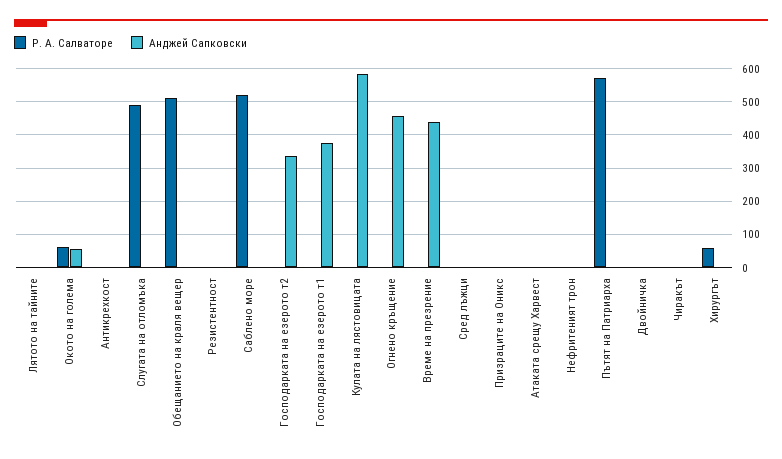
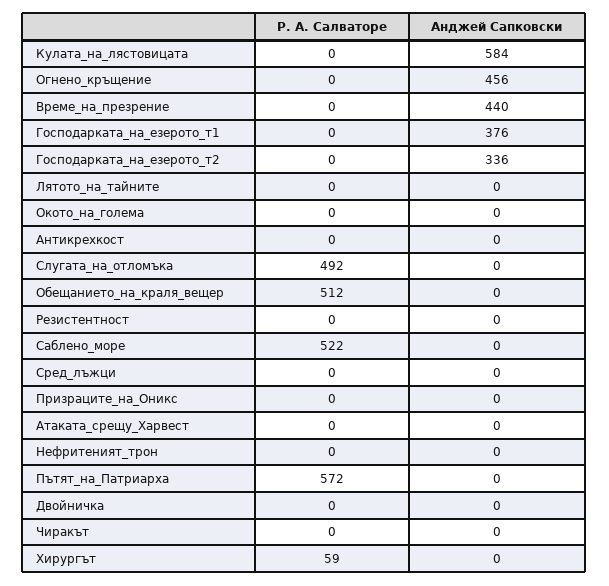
Р. А. Салваторе, Окото на голема: 60 -> 0
Анджей Сапковски, Окото на голема: 60 -> 0

